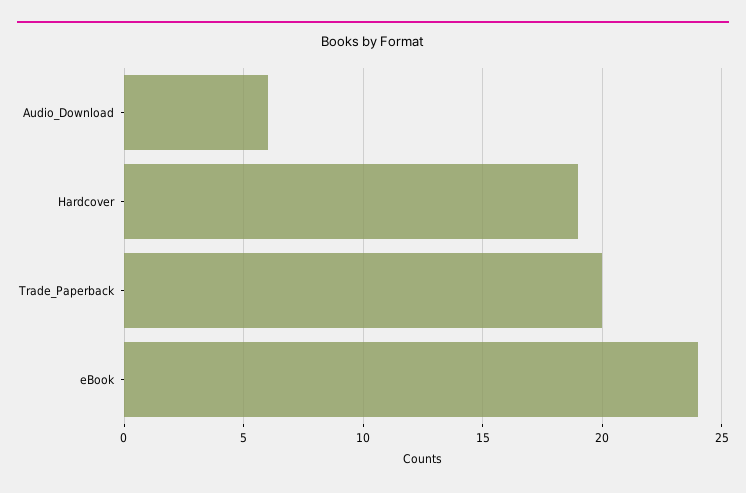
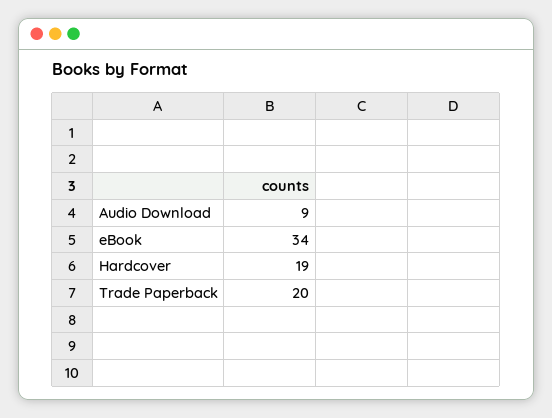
Audio_Download: 6 -> 9
eBook: 24 -> 34

